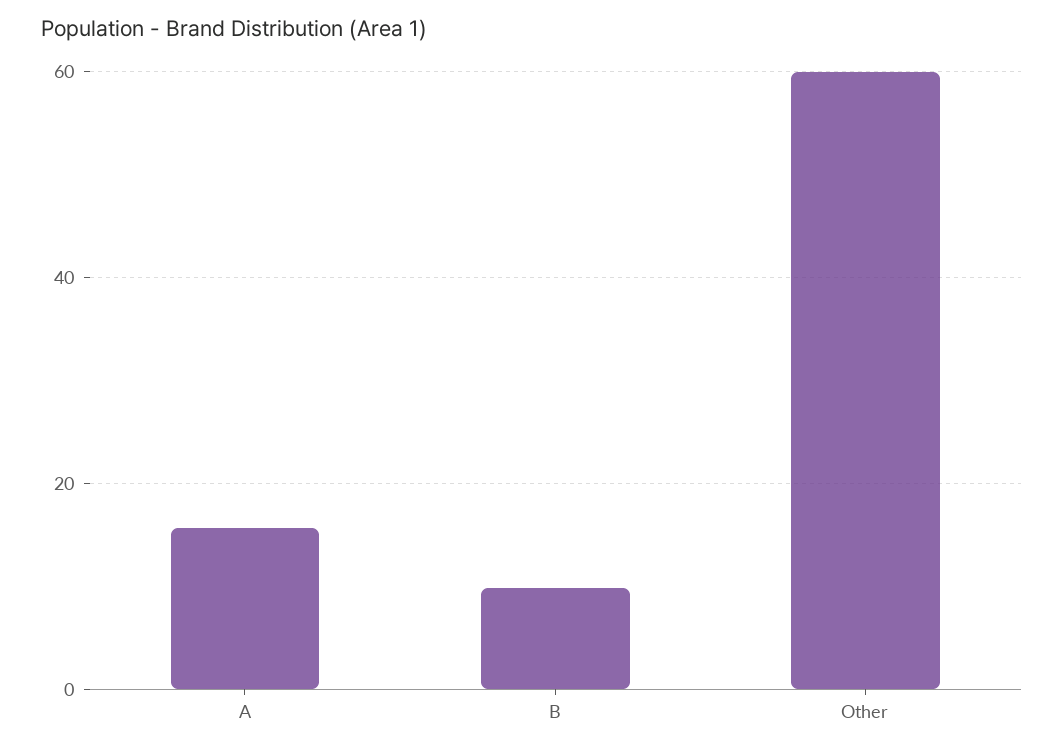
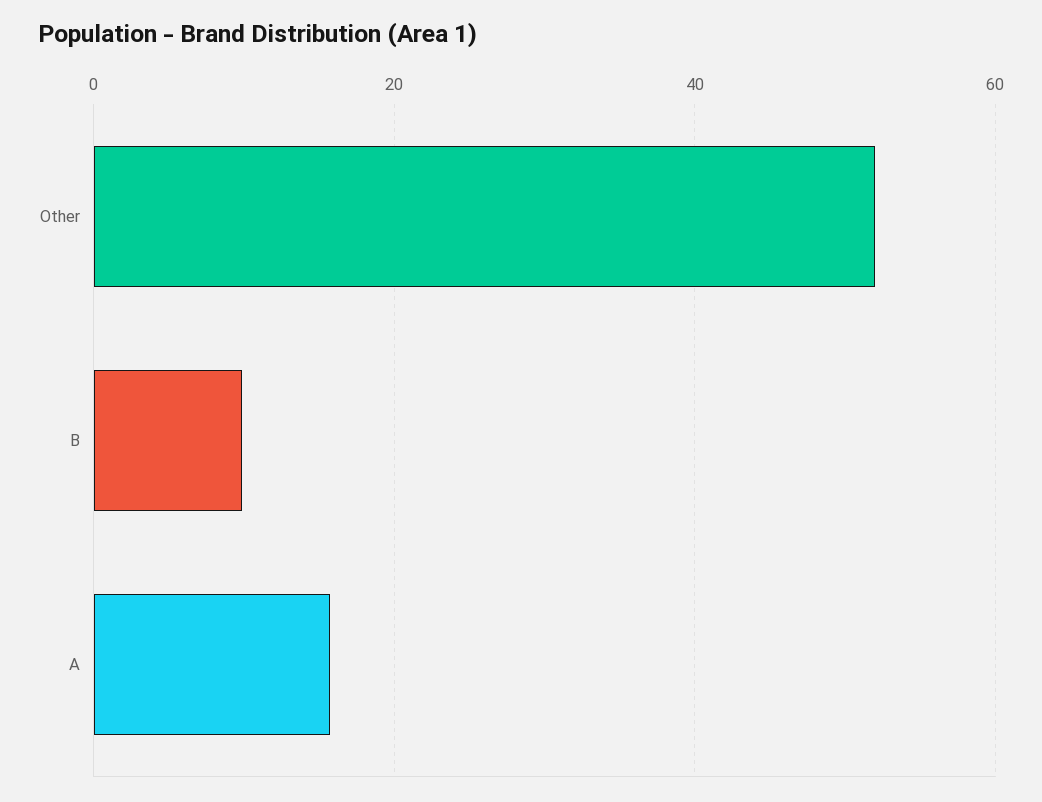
Other: 60 -> 52

